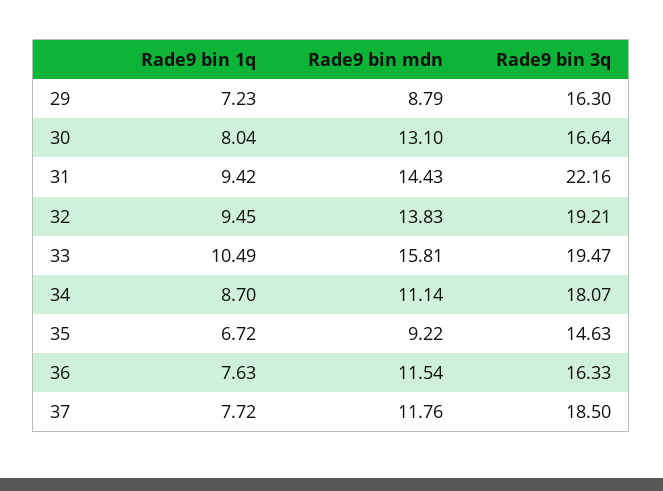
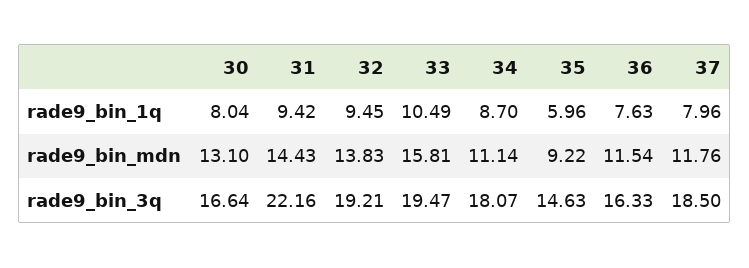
Rade9 bin 1q, 29: 7.23 -> none
Rade9 bin mdn, 29: 8.79 -> none
Rade9 bin 3q, 29: 16.3 -> none
Rade9 bin 1q, 35: 6.72 -> 5.96
Rade9 bin 1q, 37: 7.72 -> 7.96

